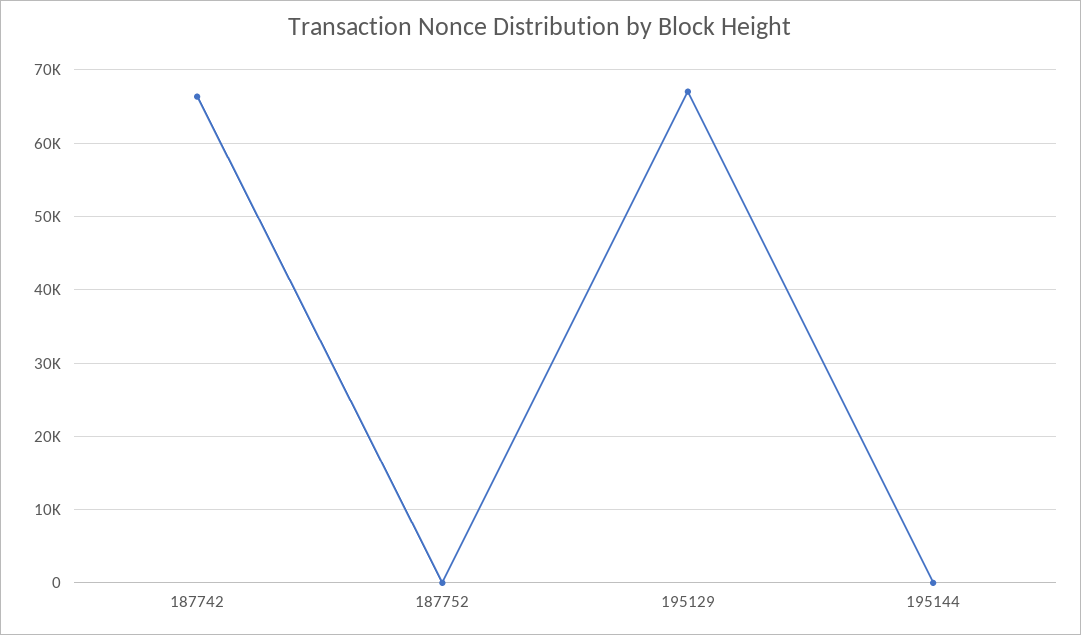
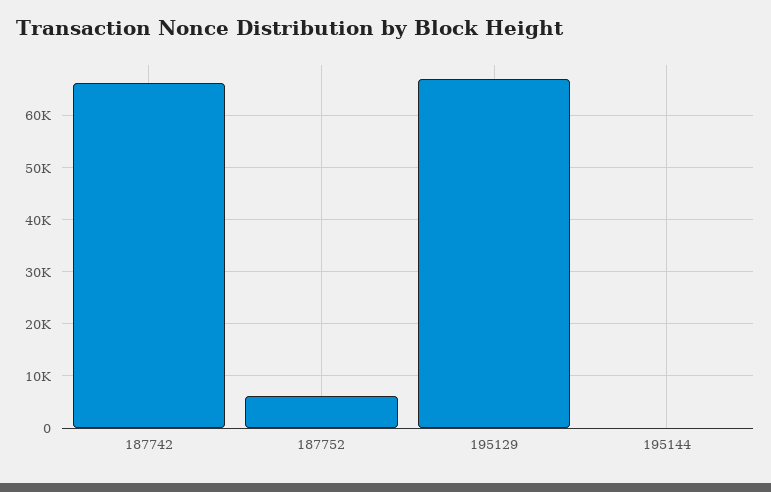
187752: 0 -> 6000

